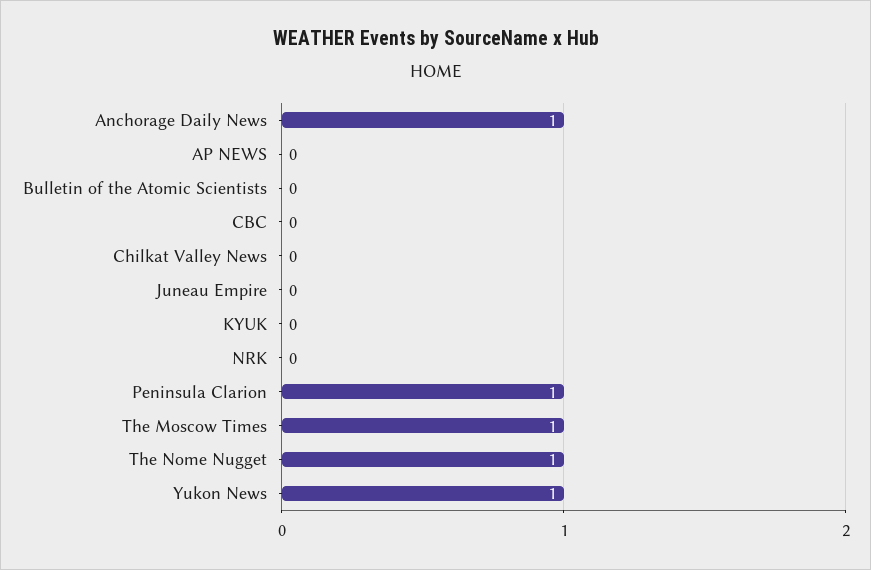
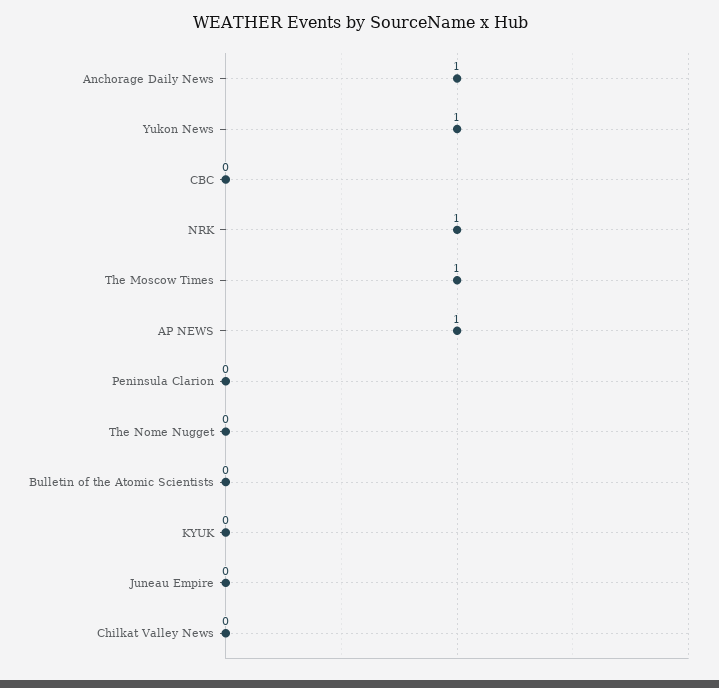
AP NEWS: 0 -> 1
NRK: 0 -> 1
Peninsula Clarion: 1 -> 0
The Nome Nugget: 1 -> 0

